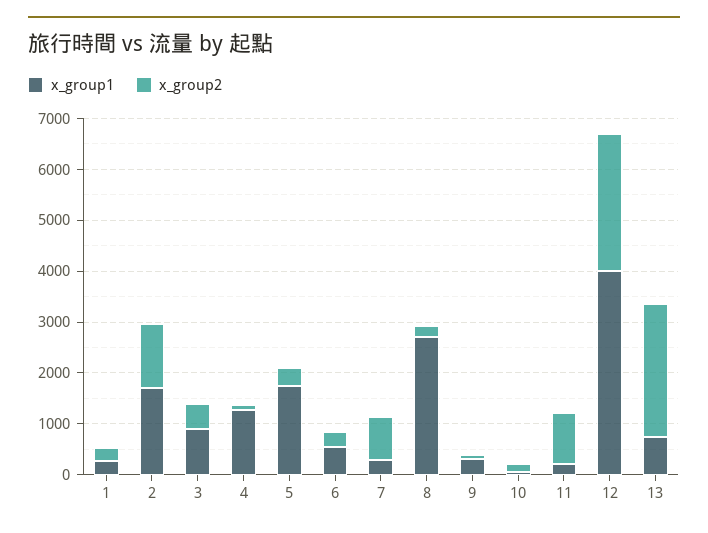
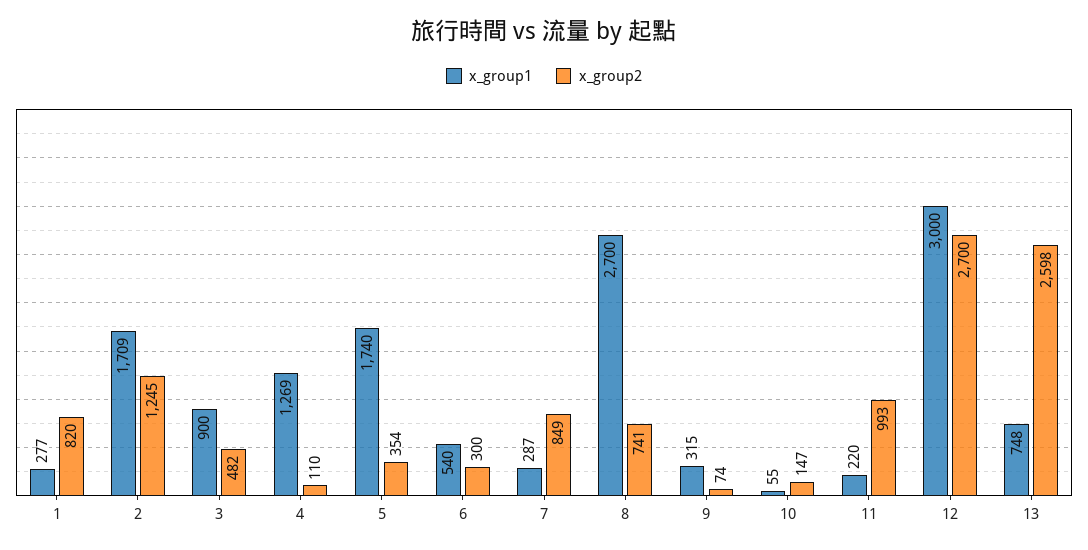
x_group2, 1: 200 -> 820
x_group2, 8: 200 -> 741
x_group1, 12: 4000 -> 3000

